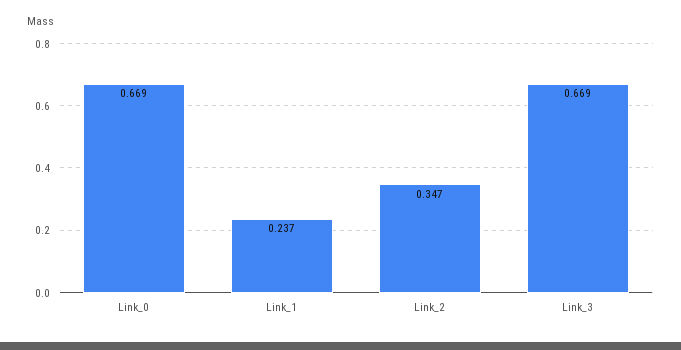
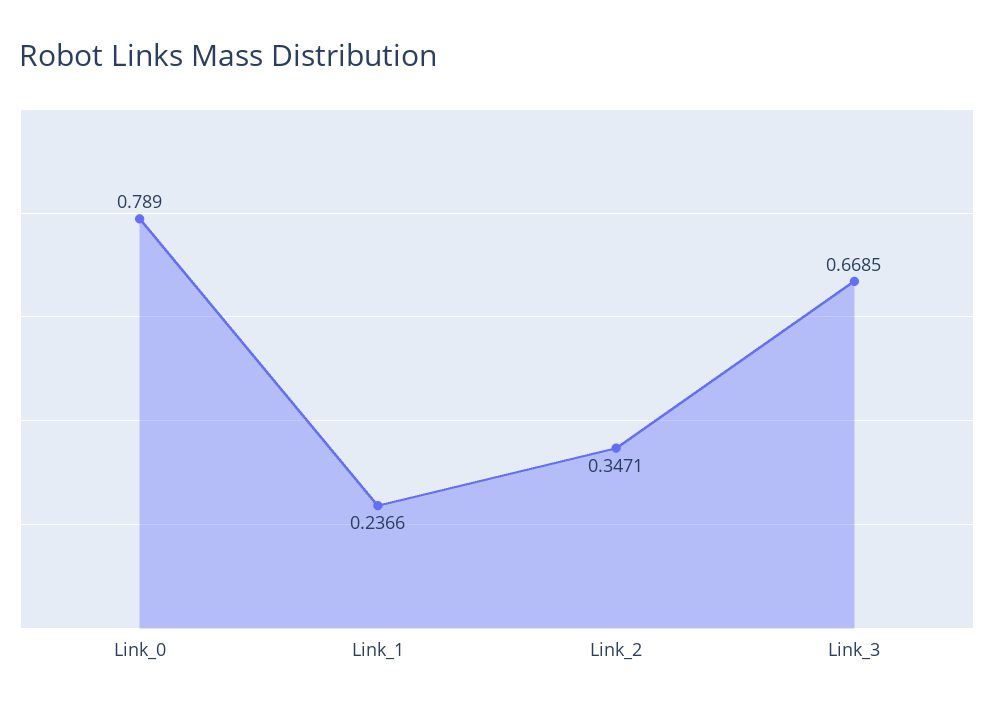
Link_0: 0.669 -> 0.789

